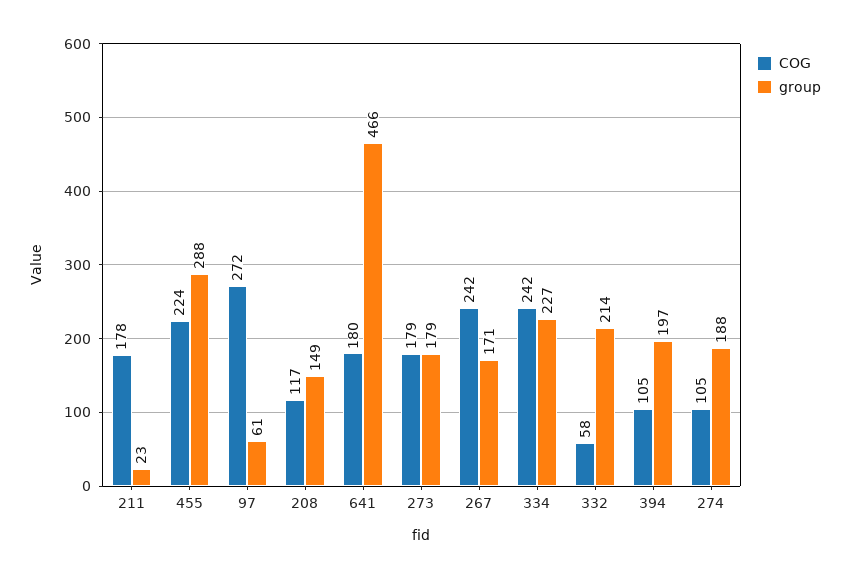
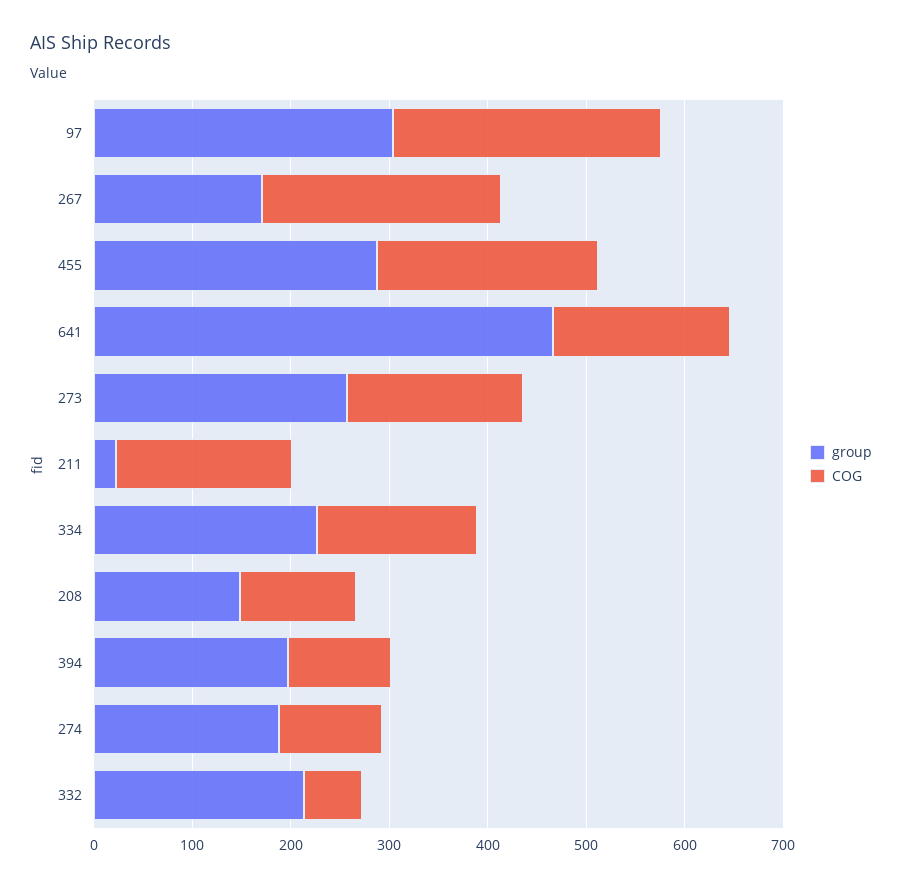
group, 97: 61 -> 300
group, 273: 179 -> 260
COG, 334: 242 -> 160

